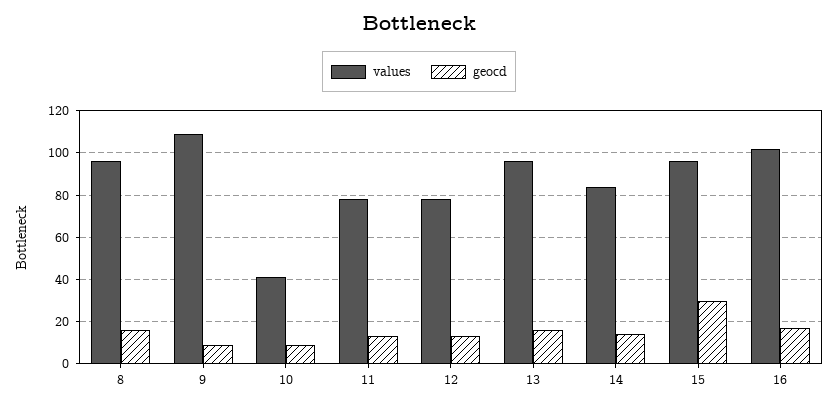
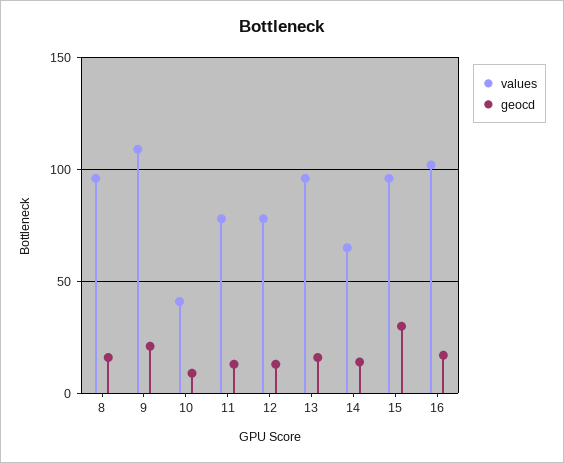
geocd, 9: 10 -> 20
values, 14: 85 -> 65

